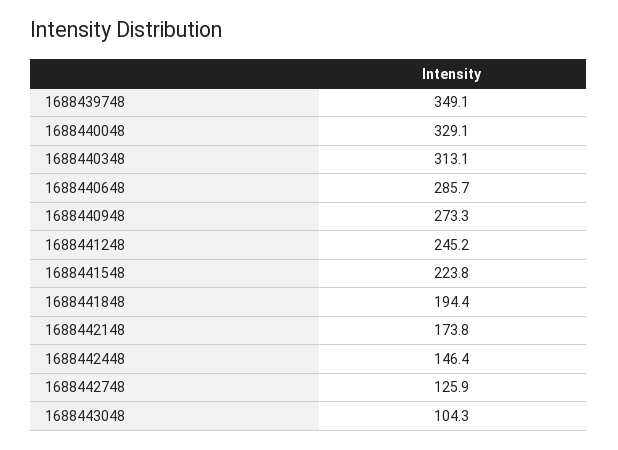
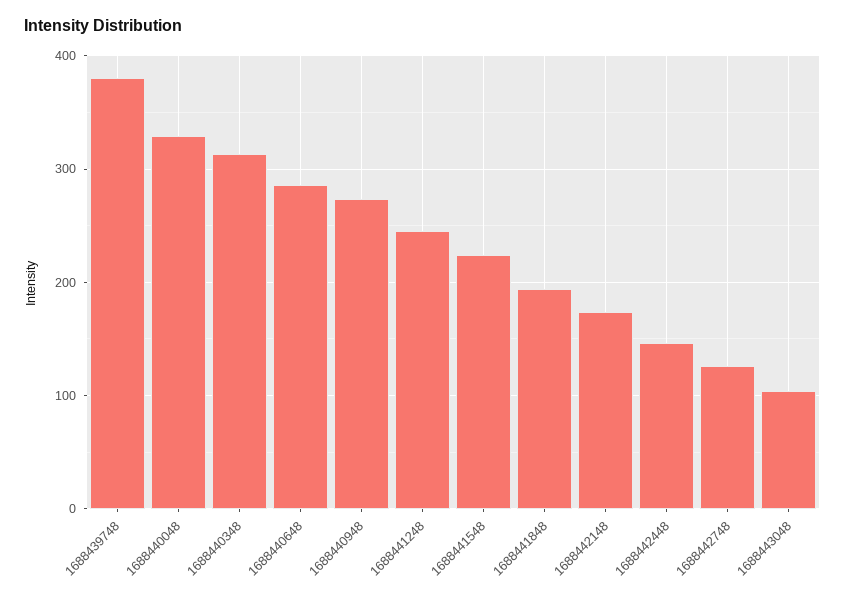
1688439748: 349.1 -> 380

